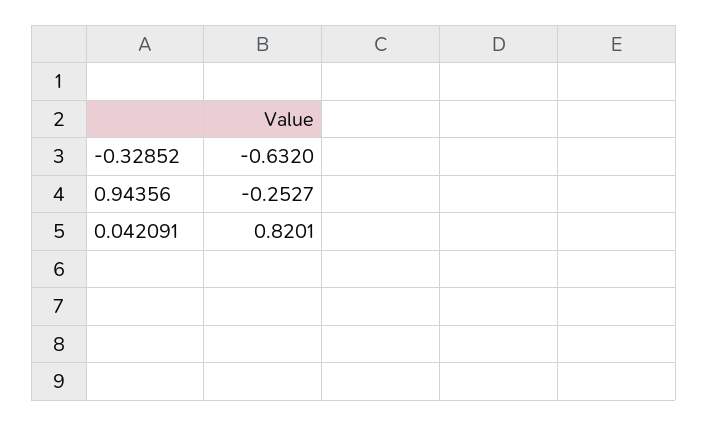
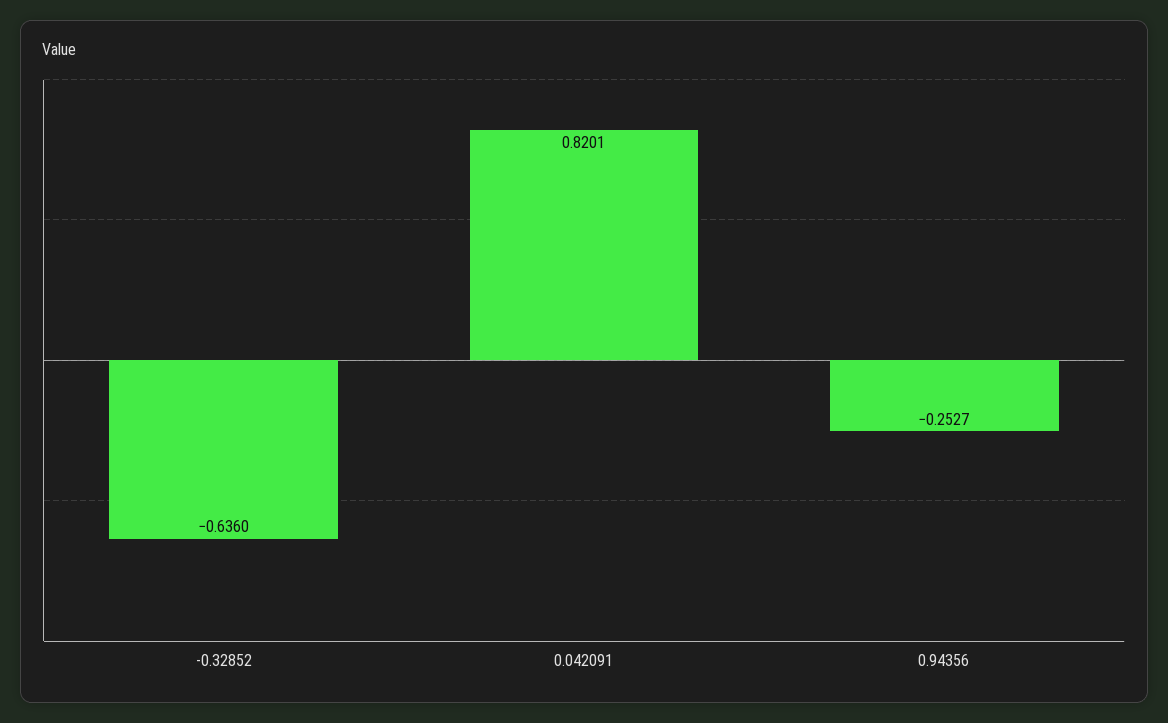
-0.32852: -0.632 -> -0.636

